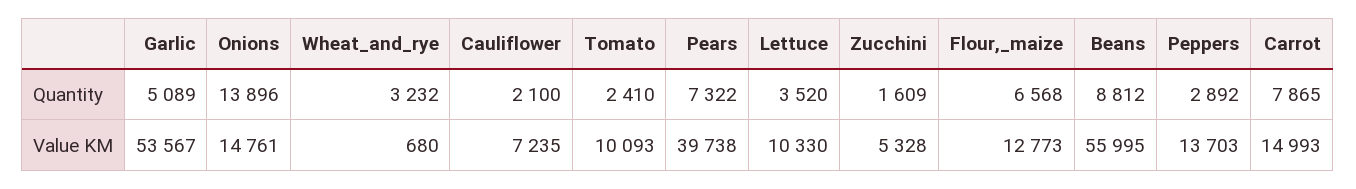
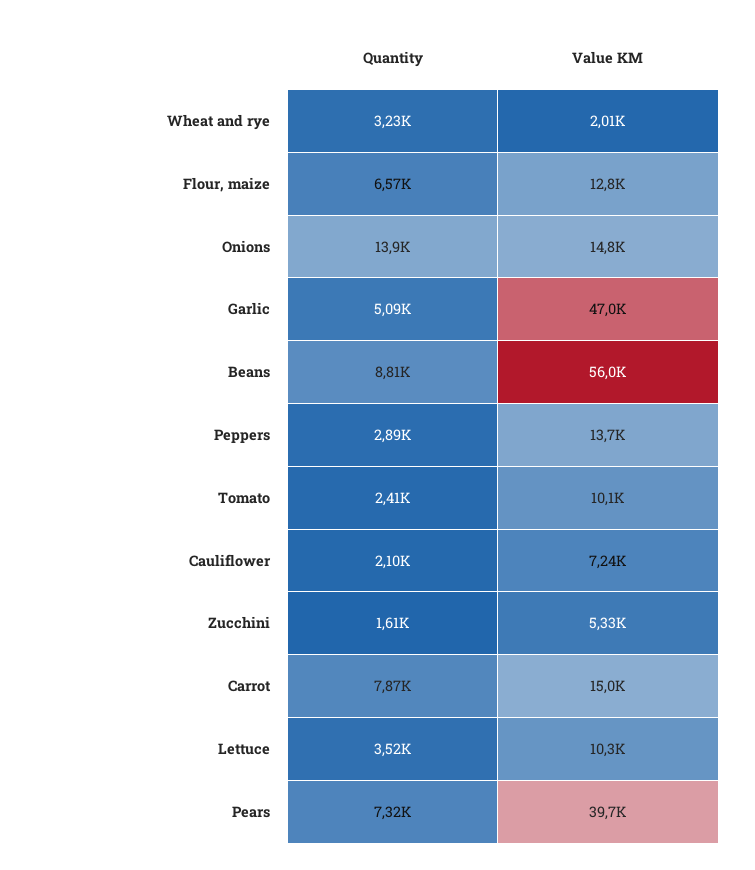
Garlic, Value KM: 53567 -> 47000
Wheat_and_rye, Value KM: 680 -> 2010

